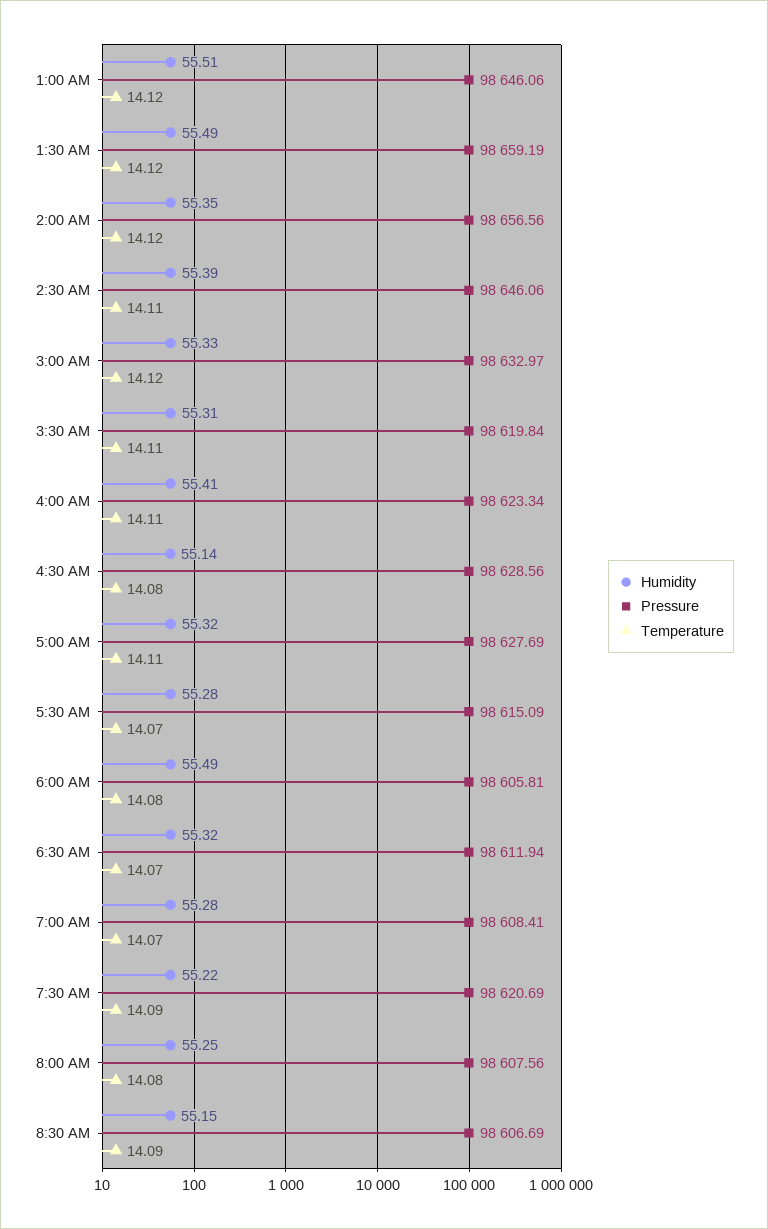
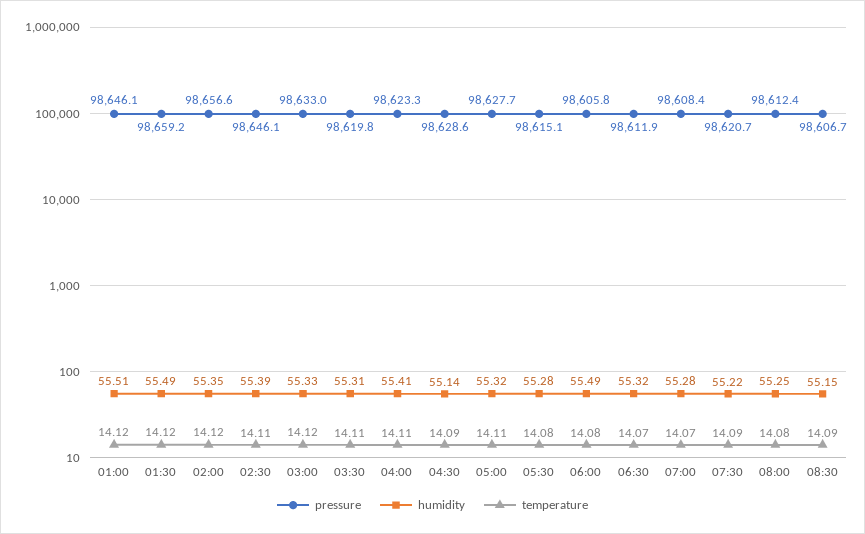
Temperature, 4:30 AM: 14.08 -> 14.09
Temperature, 5:30 AM: 14.07 -> 14.08
Pressure, 8:00 AM: 98607.56 -> 98612.4

